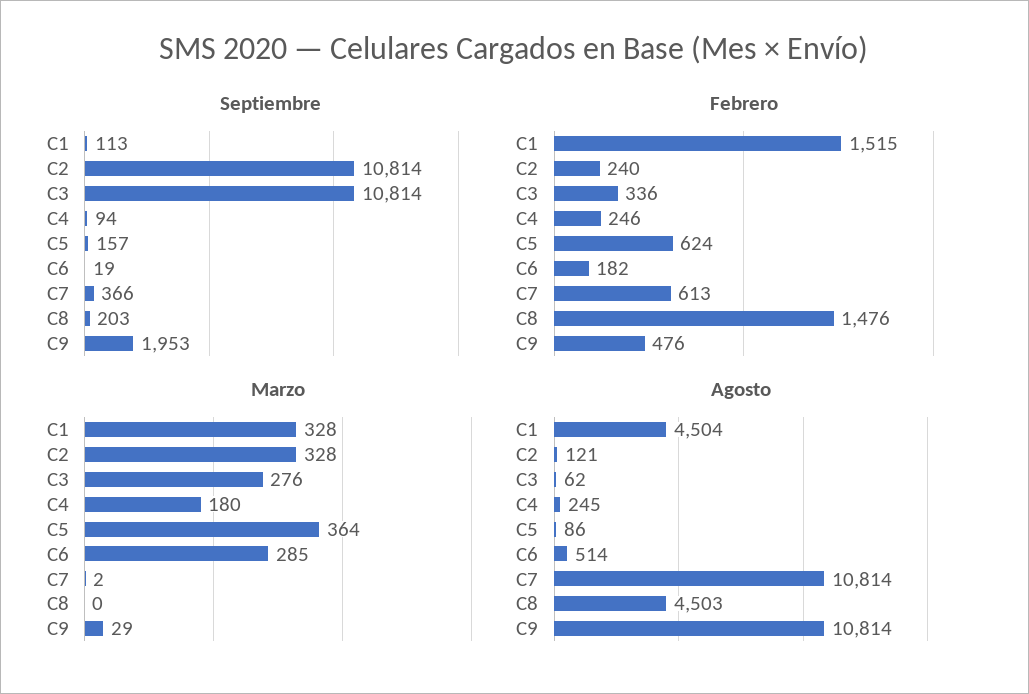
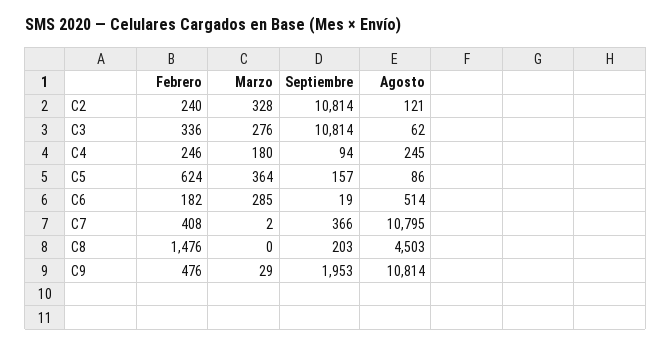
Septiembre, C1: 113 -> none
Febrero, C1: 1515 -> none
Febrero, C7: 613 -> 408
Marzo, C1: 328 -> none
Agosto, C1: 4504 -> none
Agosto, C7: 10814 -> 10795

